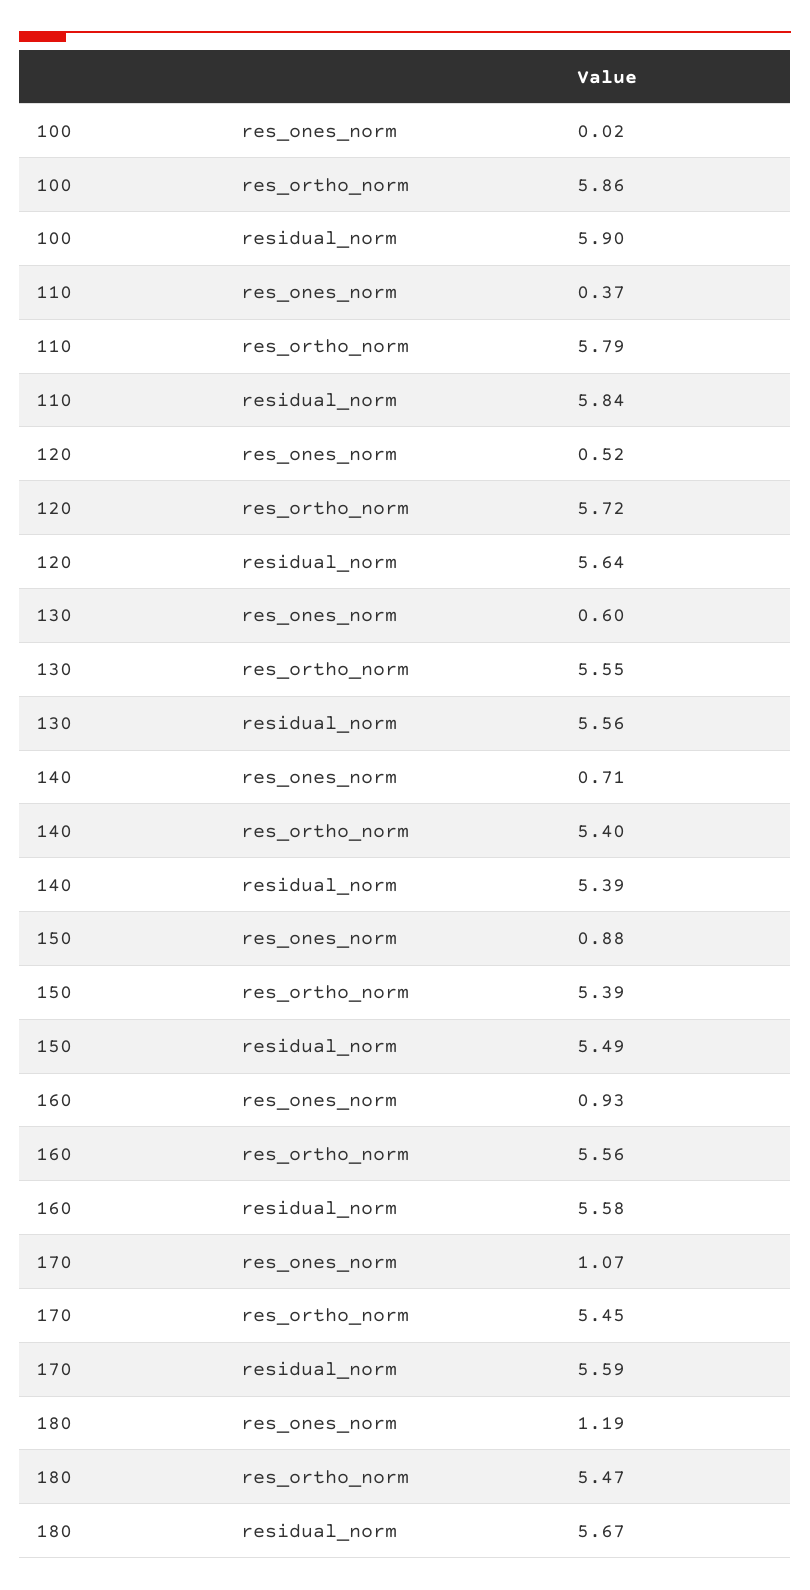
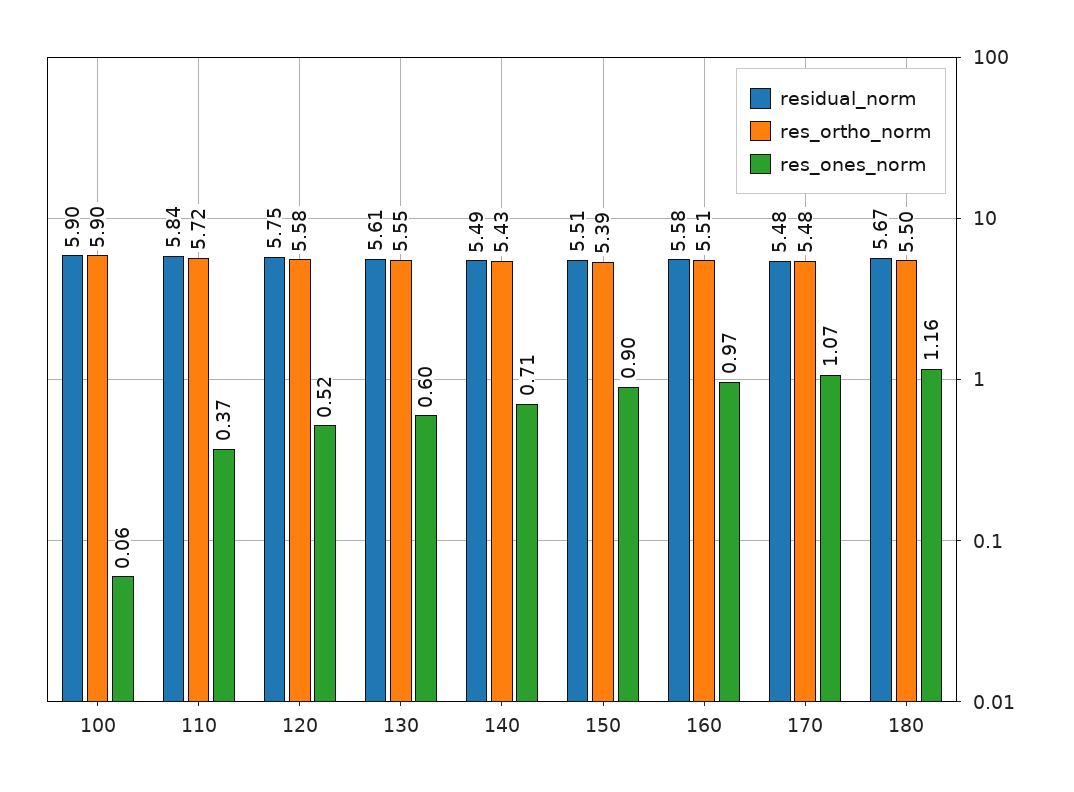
res_ones_norm, 100: 0.02 -> 0.06
res_ortho_norm, 100: 5.86 -> 5.9
res_ortho_norm, 110: 5.79 -> 5.72
res_ortho_norm, 120: 5.72 -> 5.58
residual_norm, 120: 5.64 -> 5.75
residual_norm, 130: 5.56 -> 5.61
res_ortho_norm, 140: 5.4 -> 5.43
residual_norm, 140: 5.39 -> 5.49
res_ones_norm, 150: 0.88 -> 0.9
residual_norm, 150: 5.49 -> 5.51
res_ones_norm, 160: 0.93 -> 0.97
res_ortho_norm, 160: 5.56 -> 5.51
res_ortho_norm, 170: 5.45 -> 5.48
residual_norm, 170: 5.59 -> 5.48
res_ones_norm, 180: 1.19 -> 1.16
res_ortho_norm, 180: 5.47 -> 5.5

